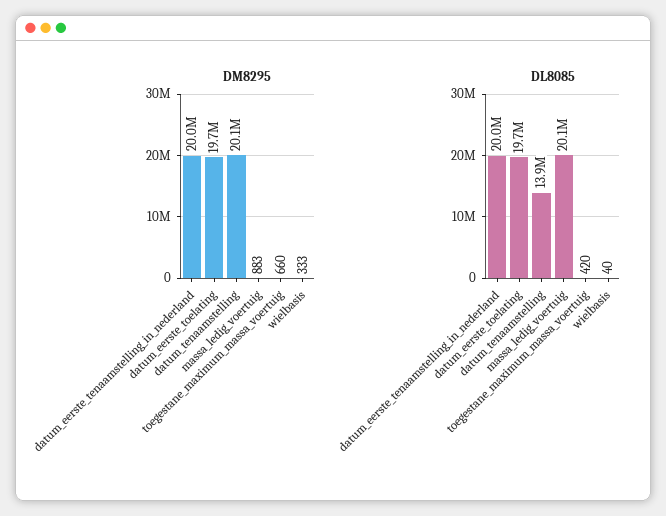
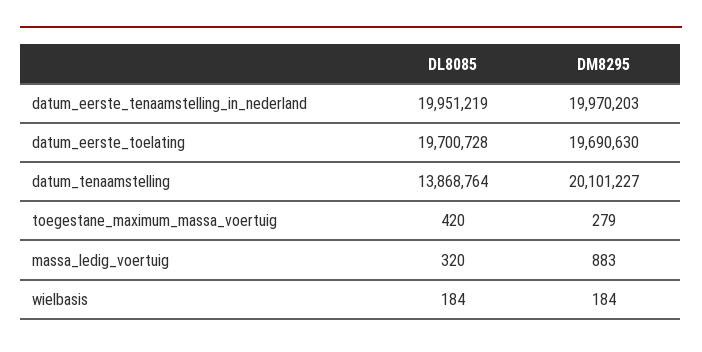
DM8295, toegestane_maximum_massa_voertuig: 660 -> 279
DM8295, wielbasis: 333 -> 184
DL8085, massa_ledig_voertuig: 20100000 -> 320
DL8085, wielbasis: 40 -> 184

